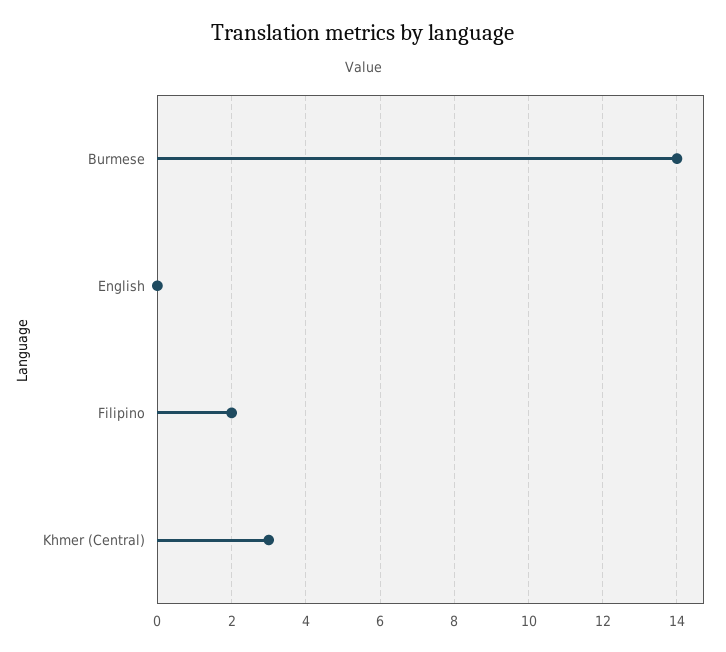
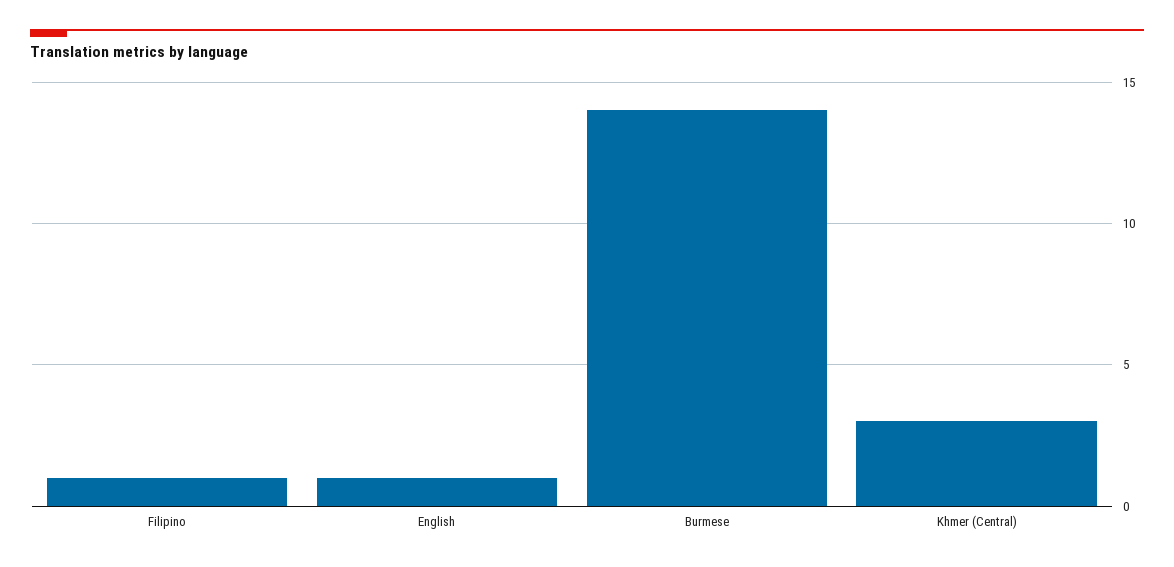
English: 0 -> 1
Filipino: 2 -> 1

